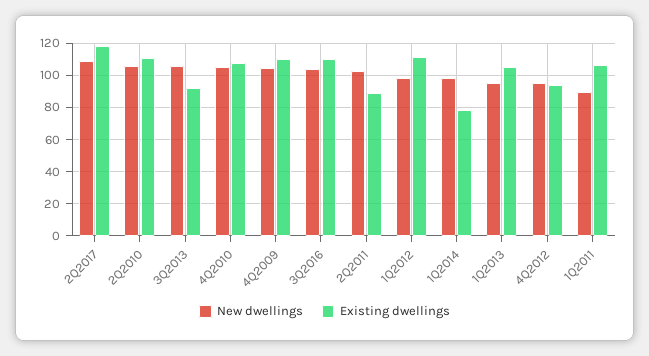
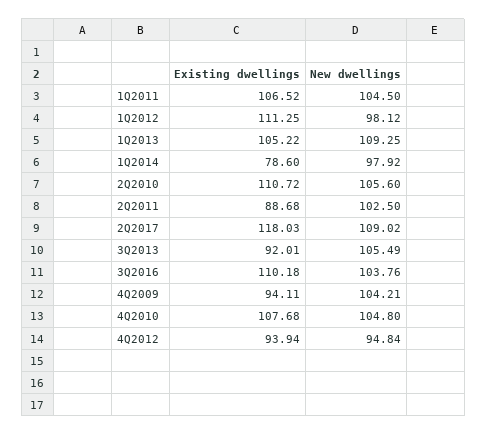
Existing dwellings, 4Q2009: 110 -> 94.11
New dwellings, 1Q2013: 95 -> 109.25
New dwellings, 1Q2011: 90 -> 104.5

